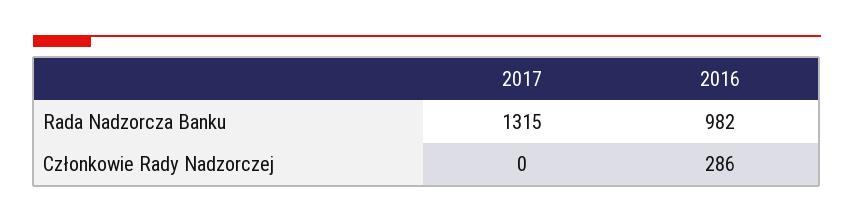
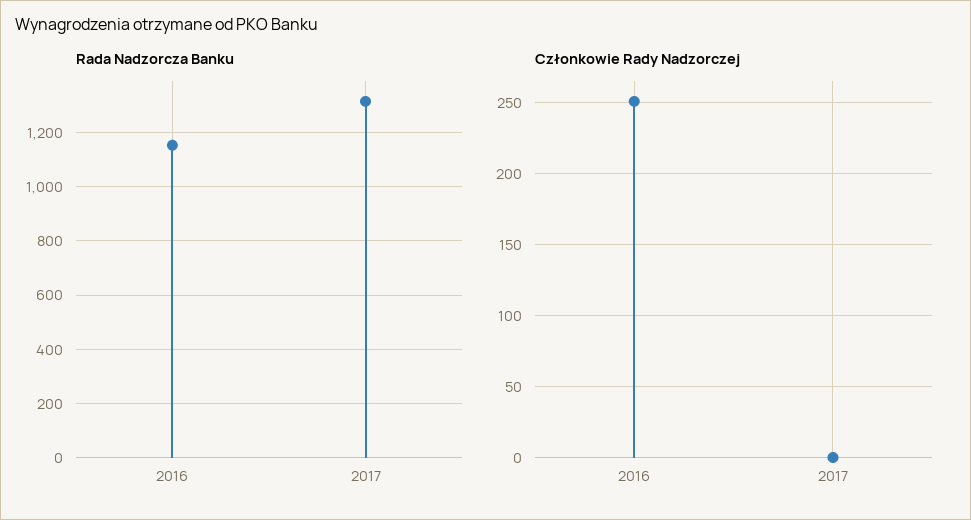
Rada Nadzorcza Banku, 2016: 982 -> 1150
Członkowie Rady Nadzorczej, 2016: 286 -> 250

